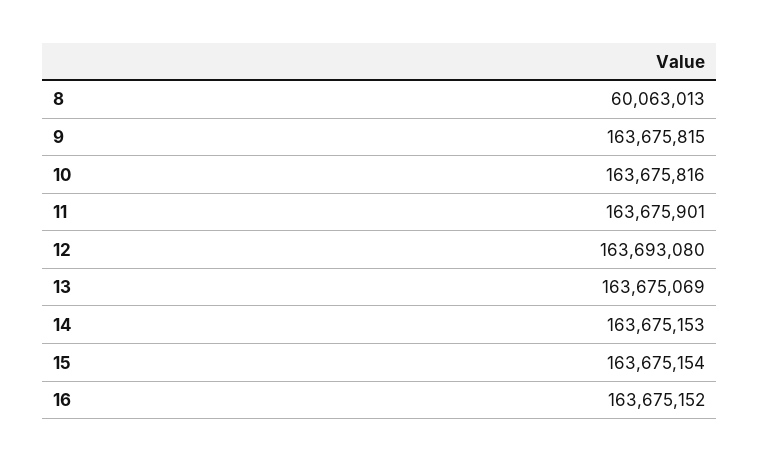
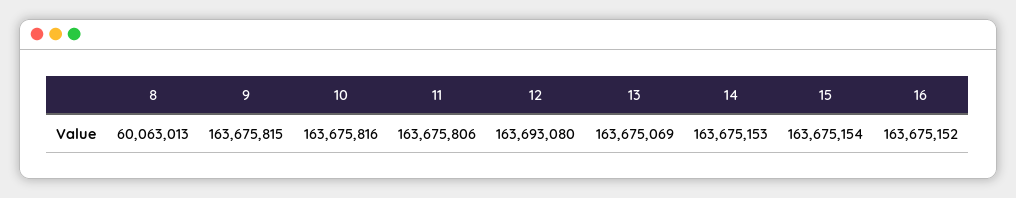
11: 163675901 -> 163675806

